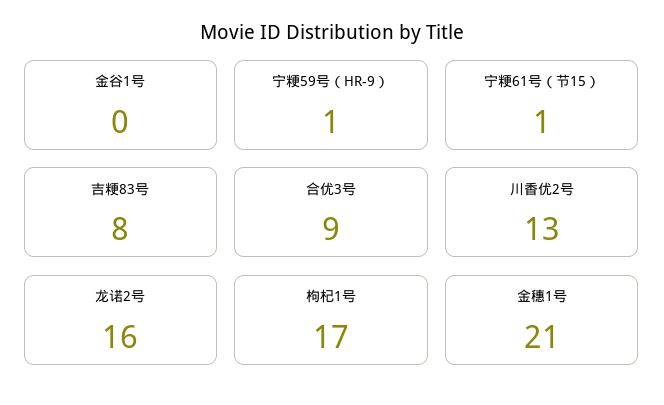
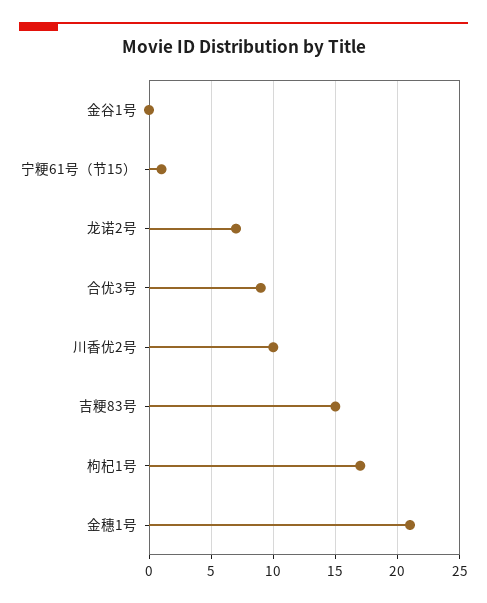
宁粳59号（HR-9）: 1 -> none
吉粳83号: 8 -> 15
川香优2号: 13 -> 10
龙诺2号: 16 -> 7

